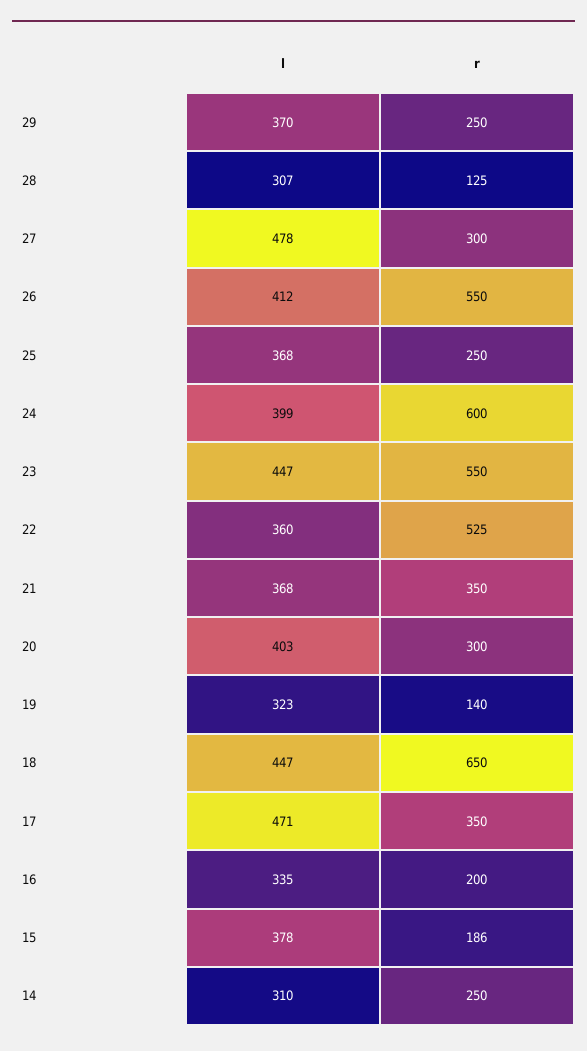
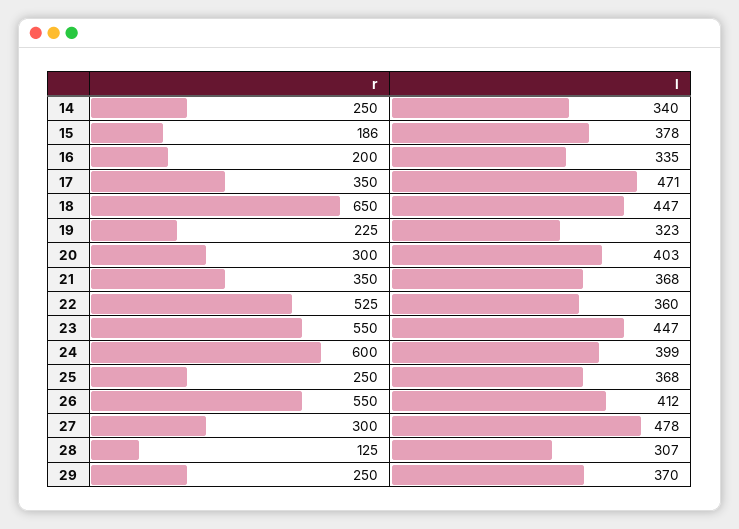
r, 19: 140 -> 225
l, 14: 310 -> 340

